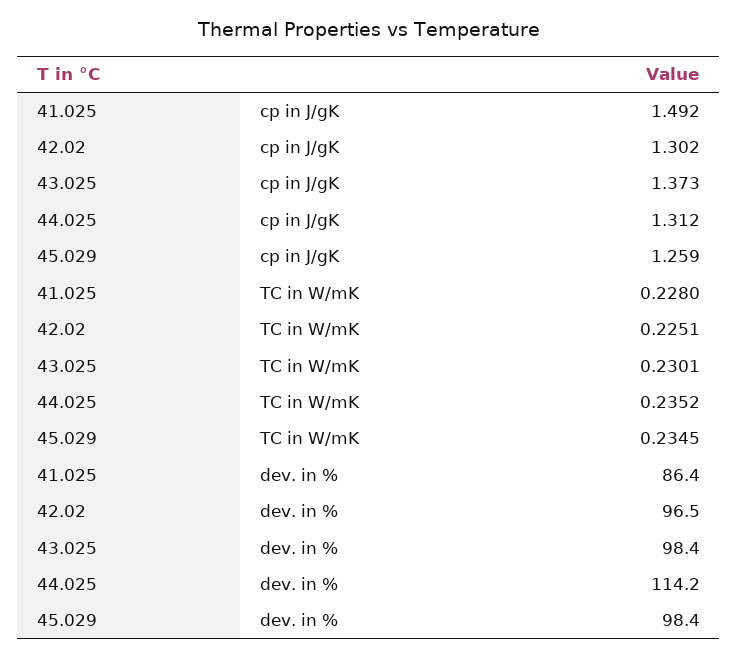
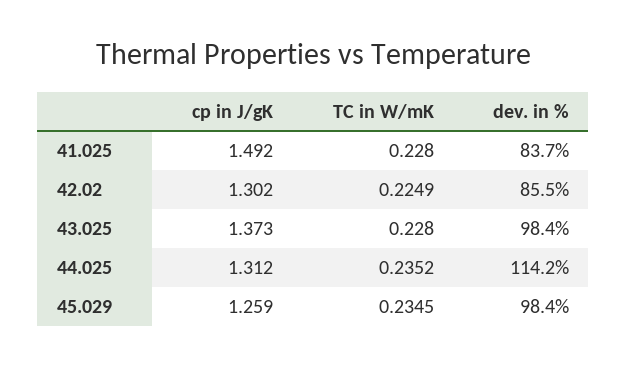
42.02, TC in W/mK: 0.2251 -> 0.2249
43.025, TC in W/mK: 0.2301 -> 0.228
41.025, dev. in %: 86.4 -> 83.7
42.02, dev. in %: 96.5 -> 85.5

